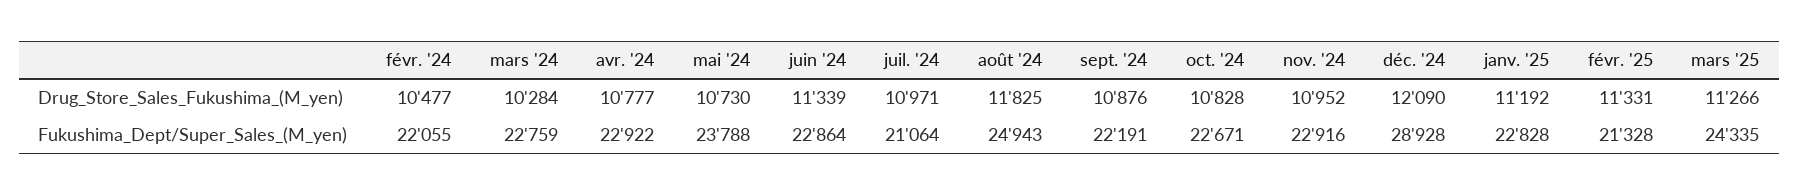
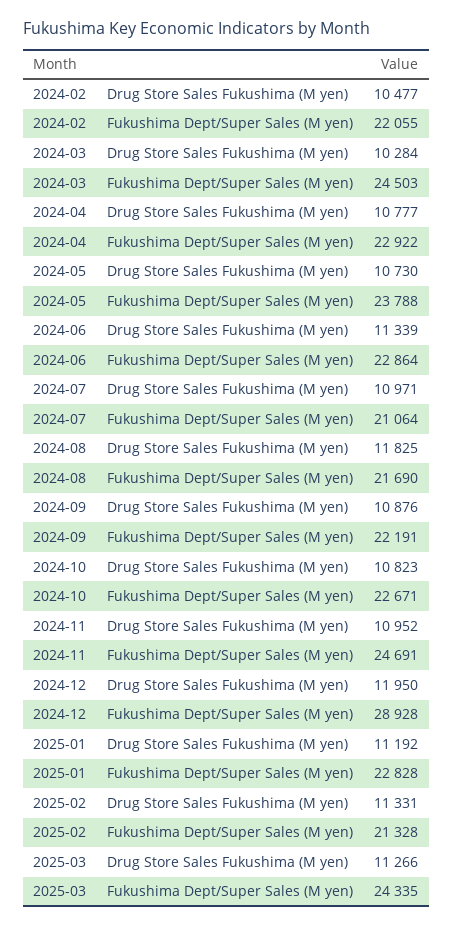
oct. '24, Drug_Store_Sales_Fukushima_(M_yen): 10828 -> 10823
déc. '24, Drug_Store_Sales_Fukushima_(M_yen): 12090 -> 11950
mars '24, Fukushima_Dept/Super_Sales_(M_yen): 22759 -> 24503
août '24, Fukushima_Dept/Super_Sales_(M_yen): 24943 -> 21690
nov. '24, Fukushima_Dept/Super_Sales_(M_yen): 22916 -> 24691

